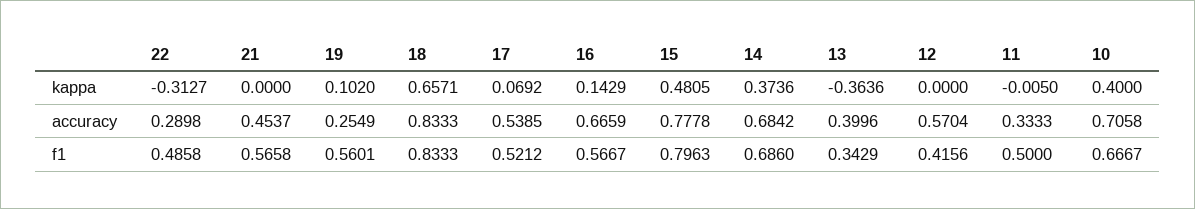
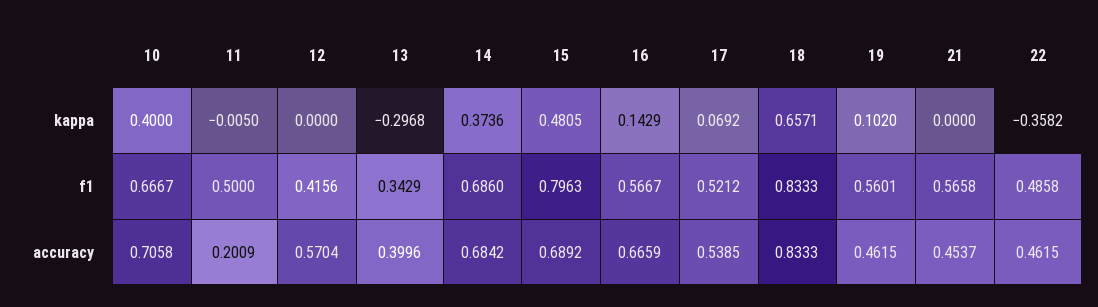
22, kappa: -0.3127 -> -0.3582
13, kappa: -0.3636 -> -0.2968
22, accuracy: 0.2898 -> 0.4615
19, accuracy: 0.2549 -> 0.4615
15, accuracy: 0.7778 -> 0.6892
11, accuracy: 0.3333 -> 0.2009

